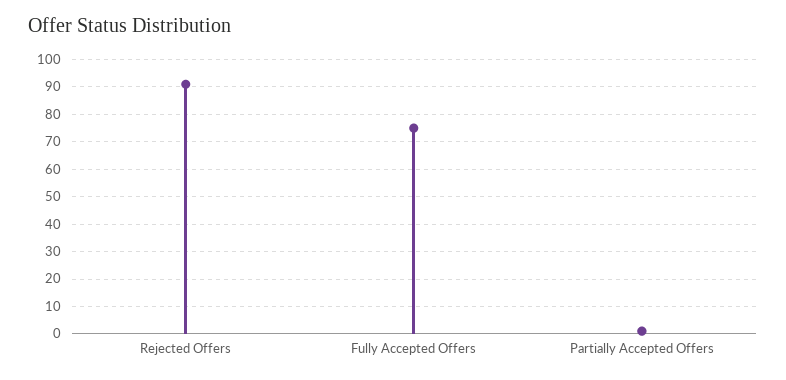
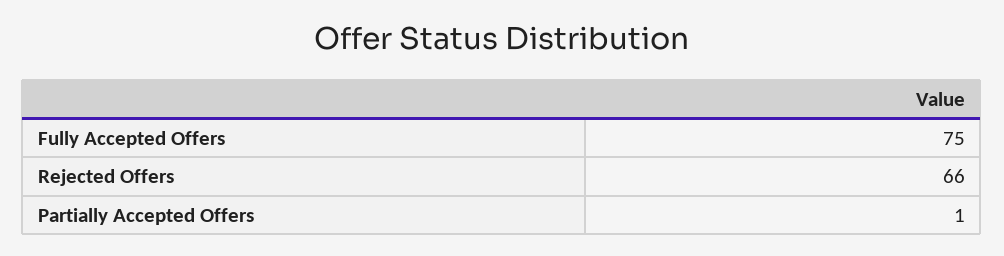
Rejected Offers: 90 -> 66

